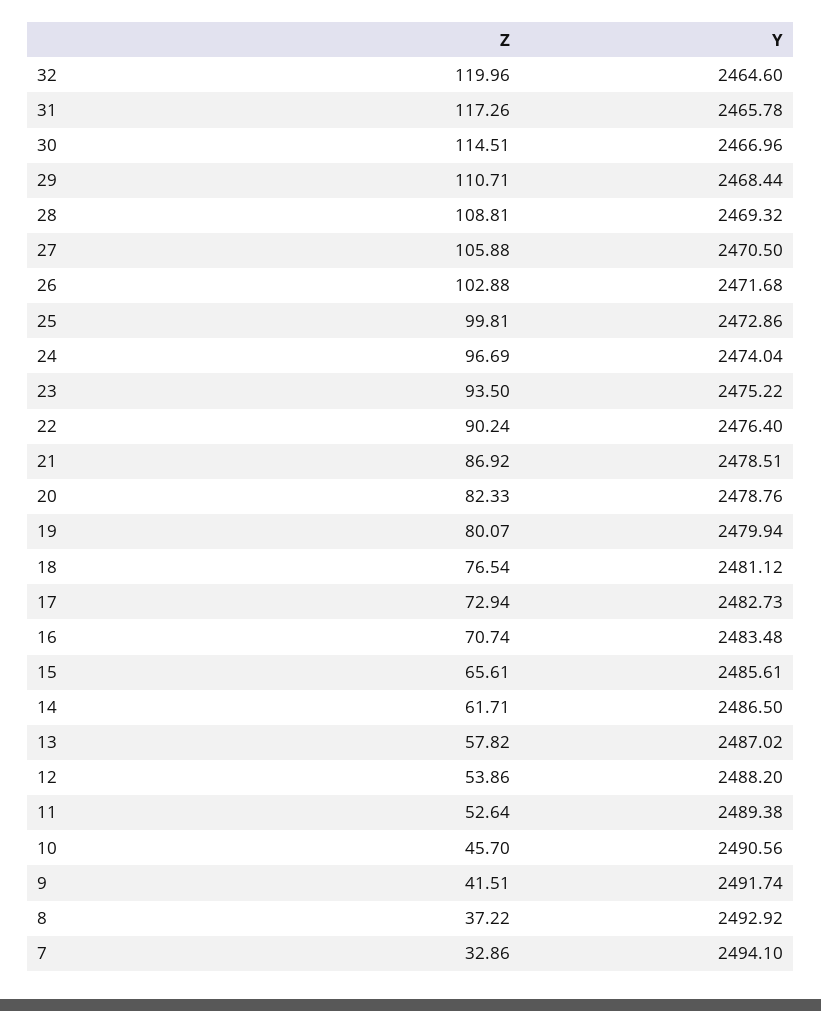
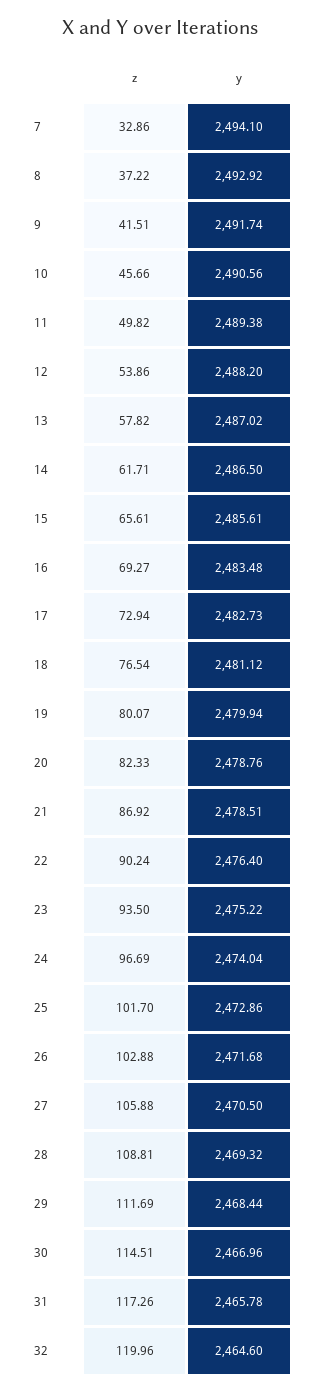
Z, 29: 110.71 -> 111.69
Z, 25: 99.81 -> 101.7
Z, 16: 70.74 -> 69.27
Z, 11: 52.64 -> 49.82
Z, 10: 45.7 -> 45.66

